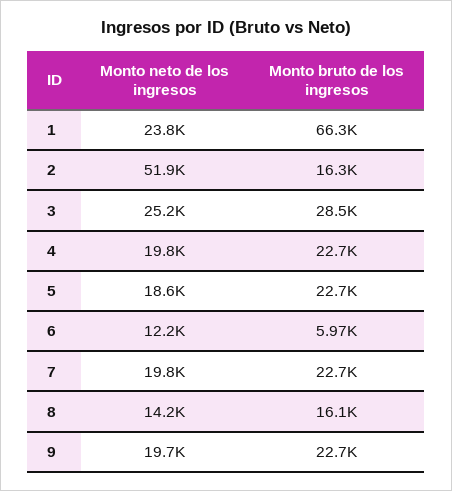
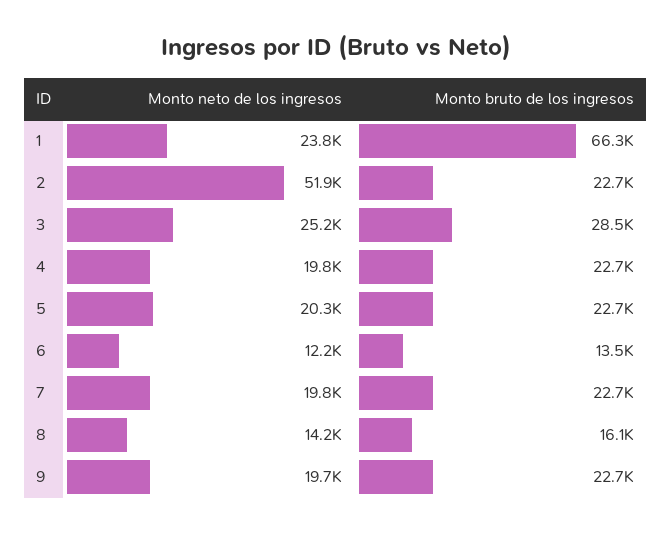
Monto bruto de los ingresos, 2: 16300 -> 22700
Monto neto de los ingresos, 5: 18600 -> 20300
Monto bruto de los ingresos, 6: 5970 -> 13500

